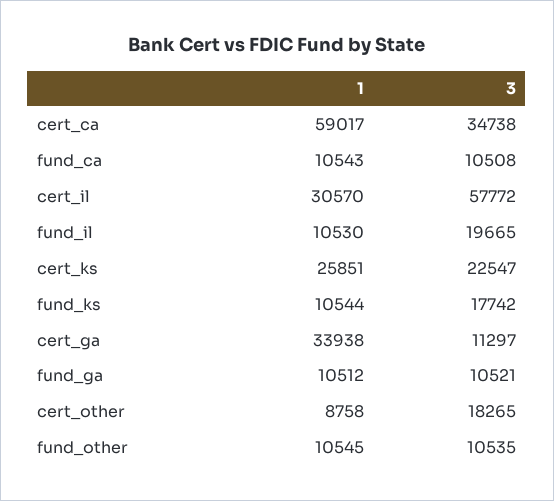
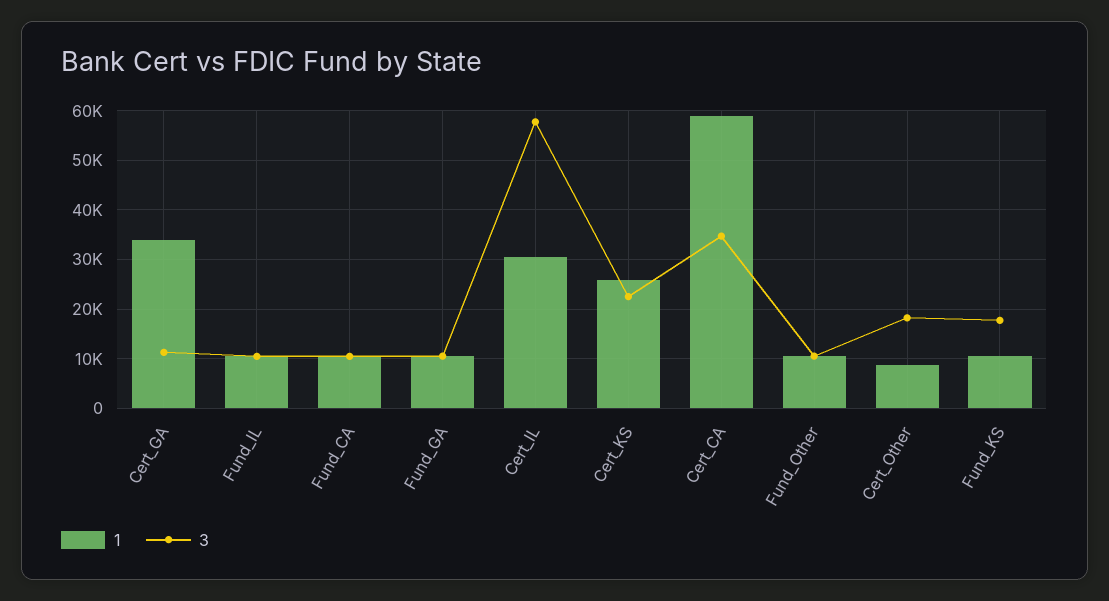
3, fund_il: 19665 -> 10000

